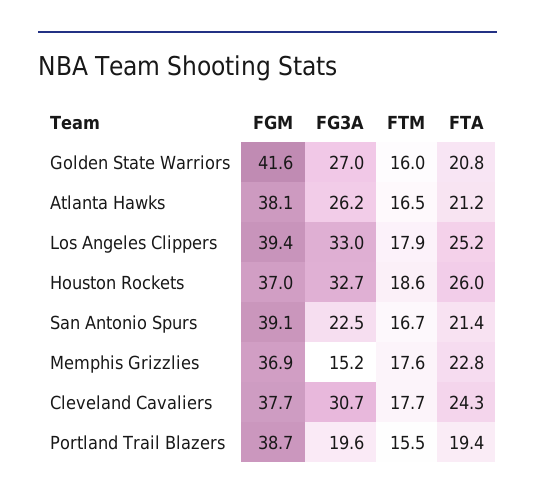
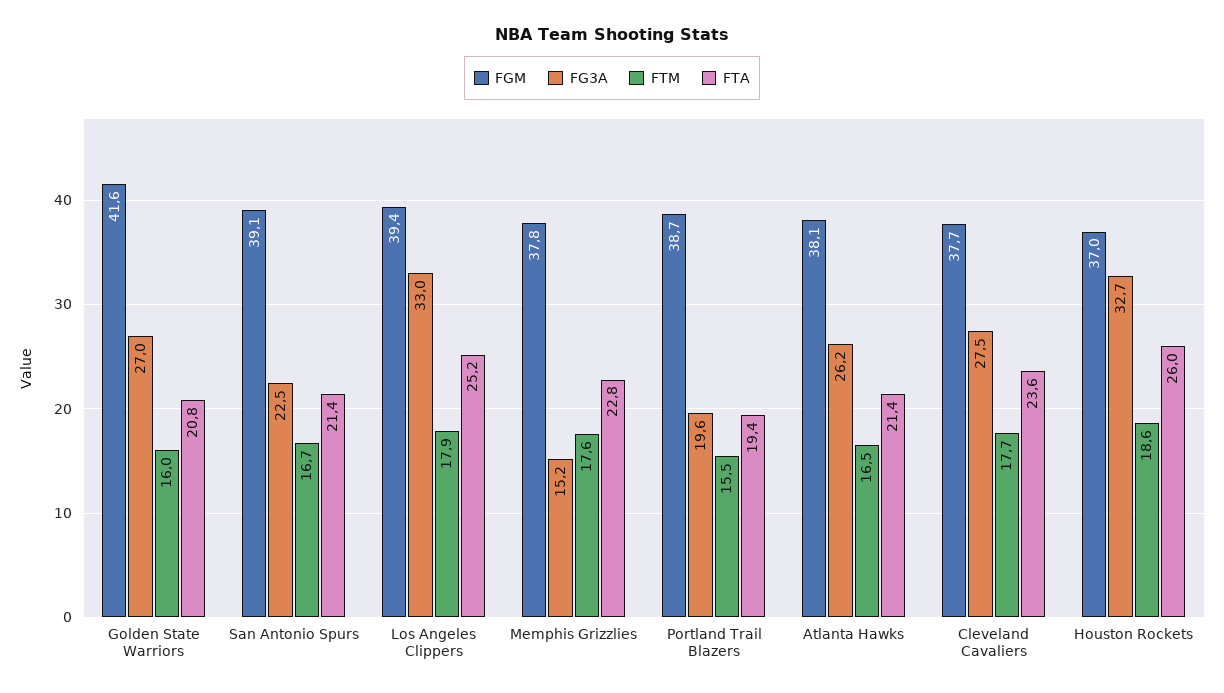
FTA, Atlanta Hawks: 21.2 -> 21.4
FGM, Memphis Grizzlies: 36.9 -> 37.8
FG3A, Cleveland Cavaliers: 30.7 -> 27.5
FTA, Cleveland Cavaliers: 24.3 -> 23.6

